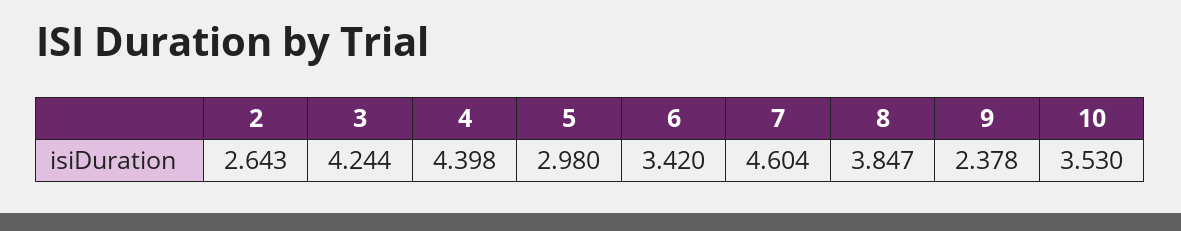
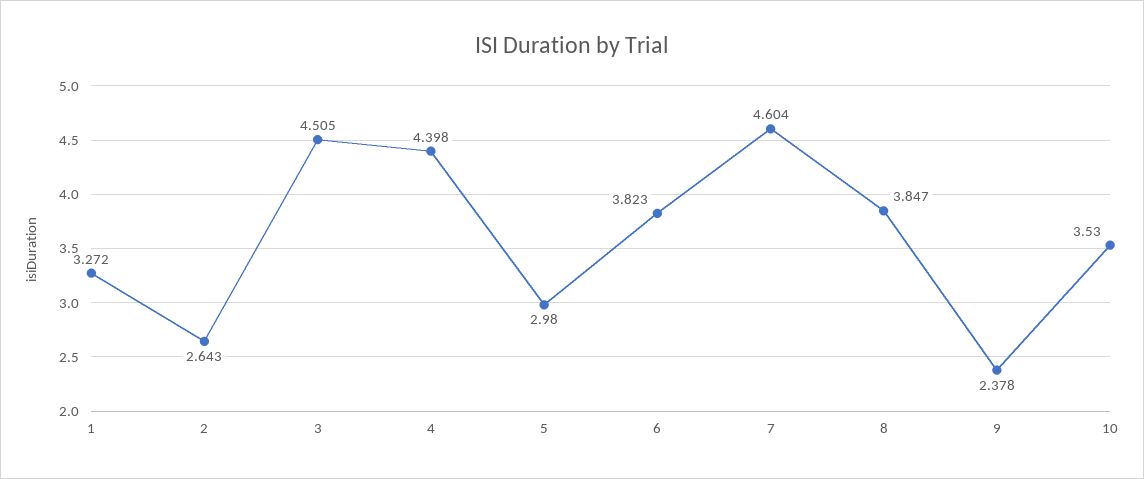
3: 4.244 -> 4.505
6: 3.42 -> 3.823
1: none -> 3.272

